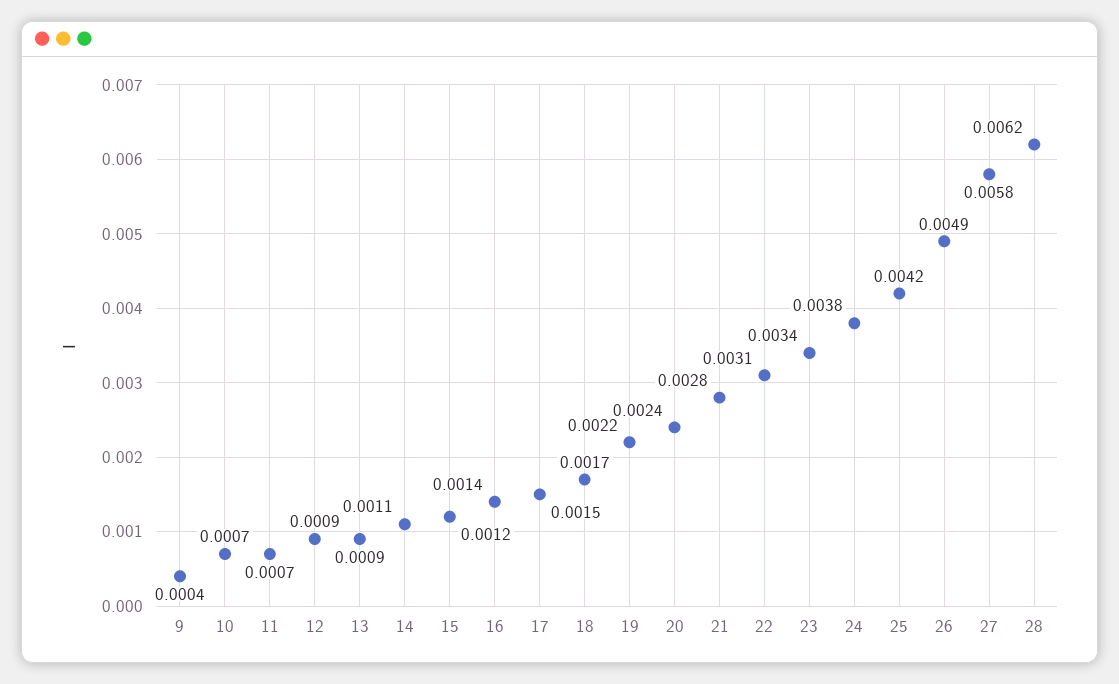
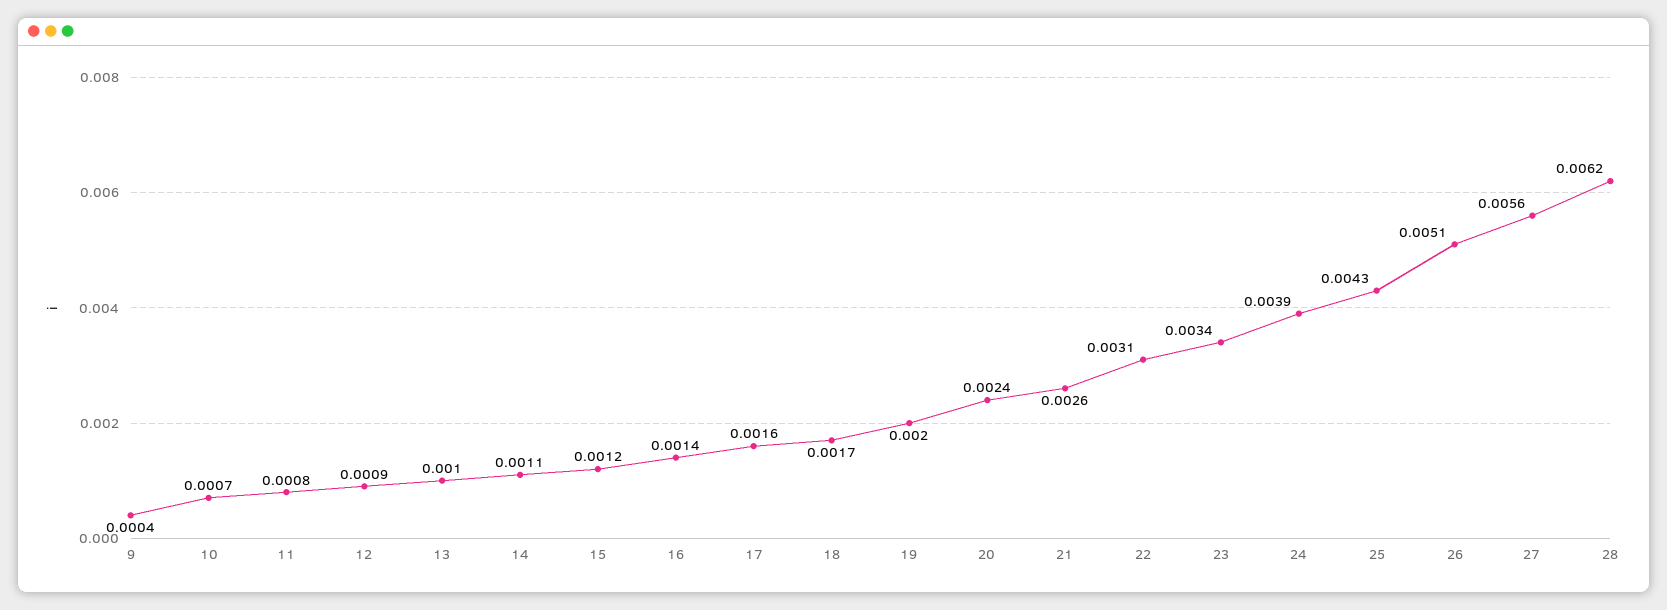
11: 0.0007 -> 0.0008
13: 0.0009 -> 0.001
17: 0.0015 -> 0.0016
19: 0.0022 -> 0.002
21: 0.0028 -> 0.0026
24: 0.0038 -> 0.0039
25: 0.0042 -> 0.0043
26: 0.0049 -> 0.0051
27: 0.0058 -> 0.0056

